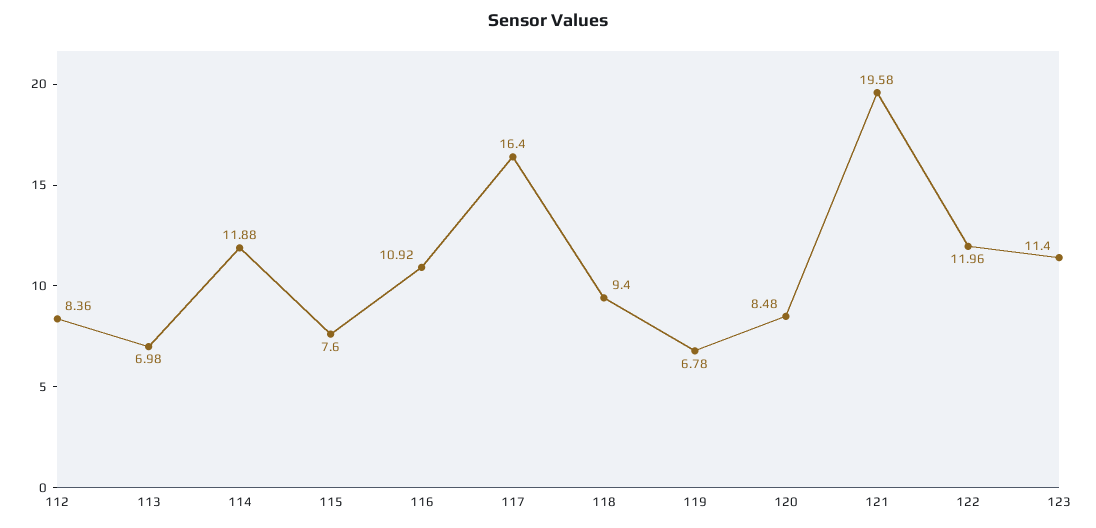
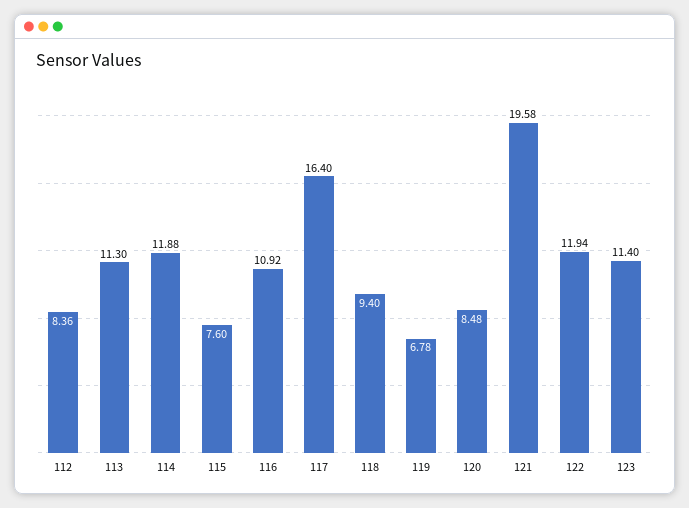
113: 6.98 -> 11.3
122: 11.96 -> 11.94

